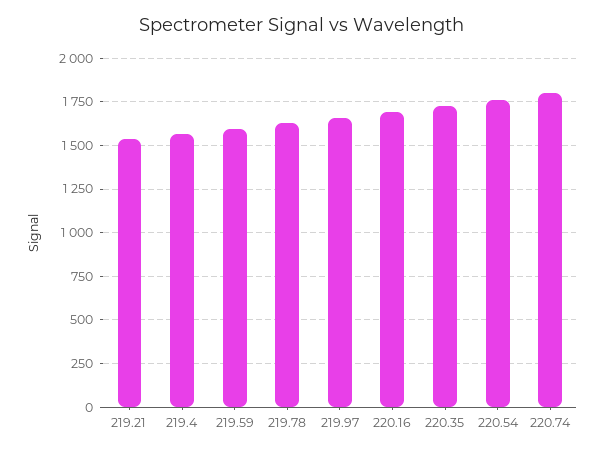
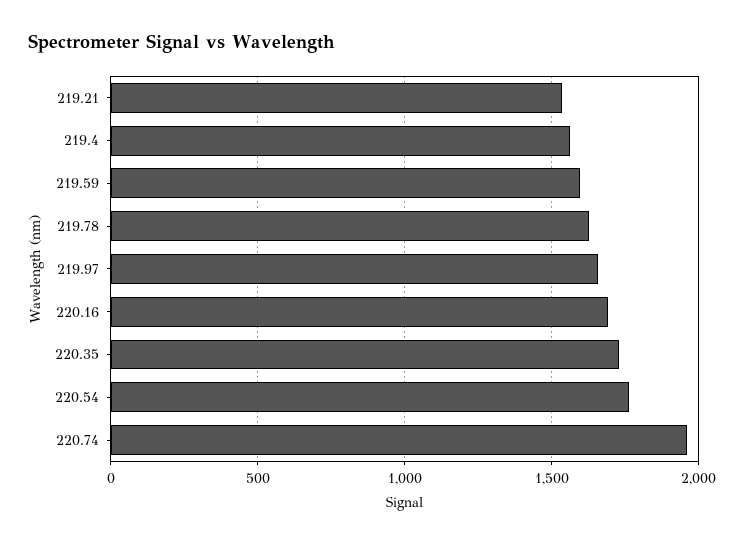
220.74: 1800 -> 1950

